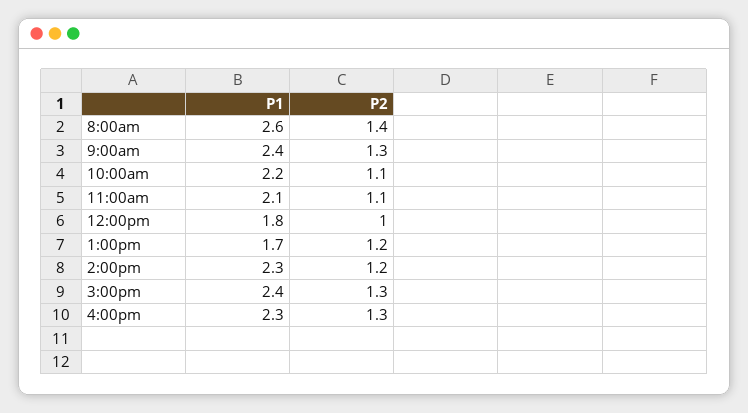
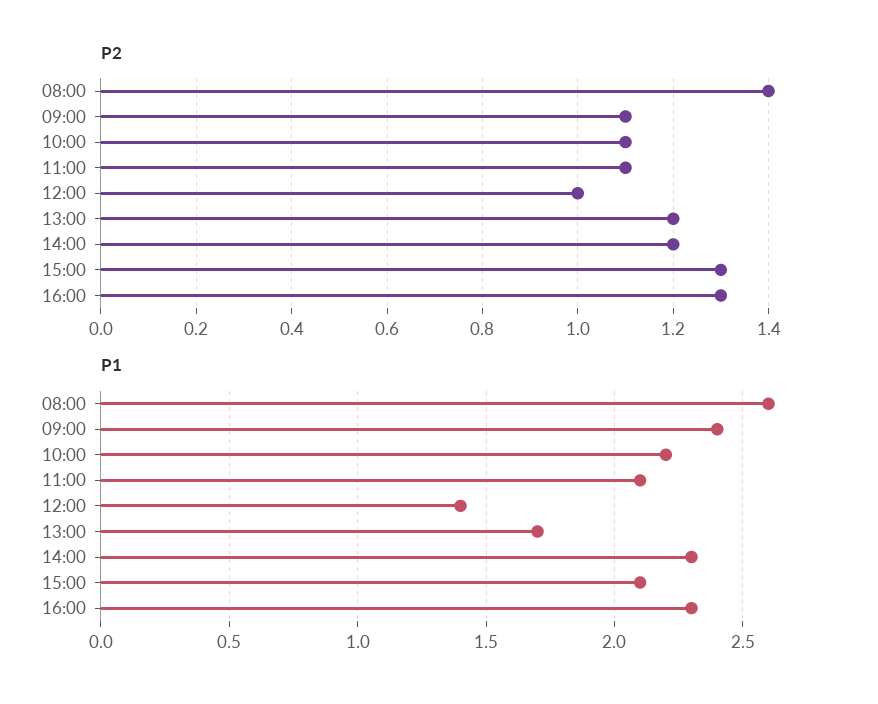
P2, 9:00am: 1.3 -> 1.1
P1, 12:00pm: 1.8 -> 1.4
P1, 3:00pm: 2.4 -> 2.1

